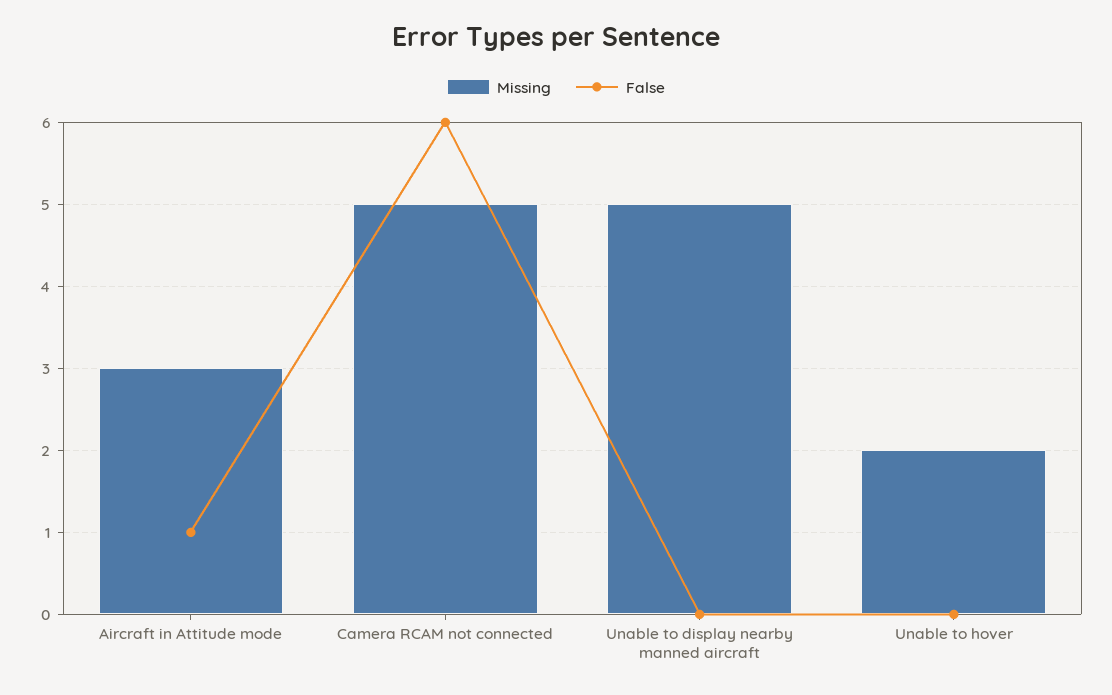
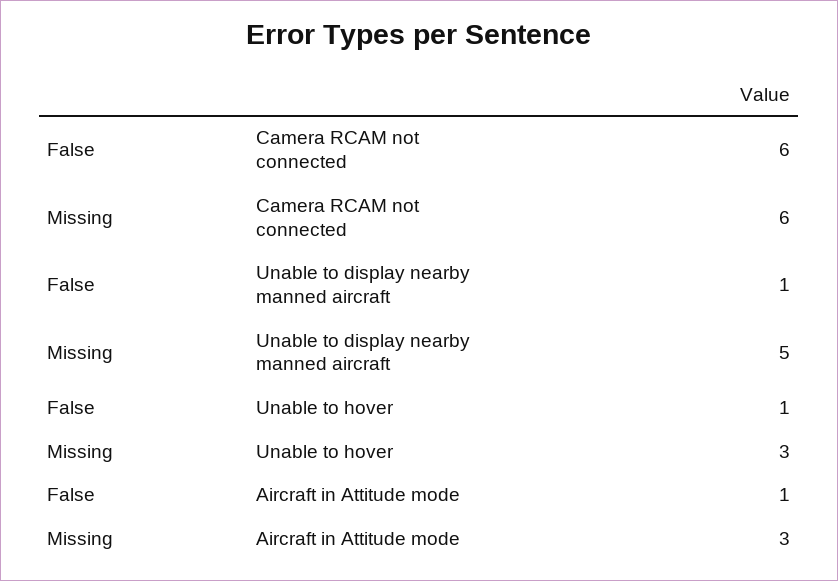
Missing, Camera RCAM not connected: 5 -> 6
False, Unable to display nearby manned aircraft: 0 -> 1
Missing, Unable to hover: 2 -> 3
False, Unable to hover: 0 -> 1

